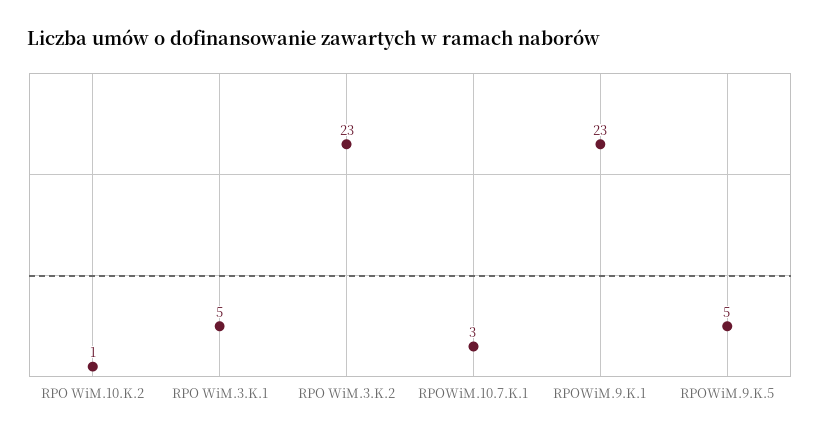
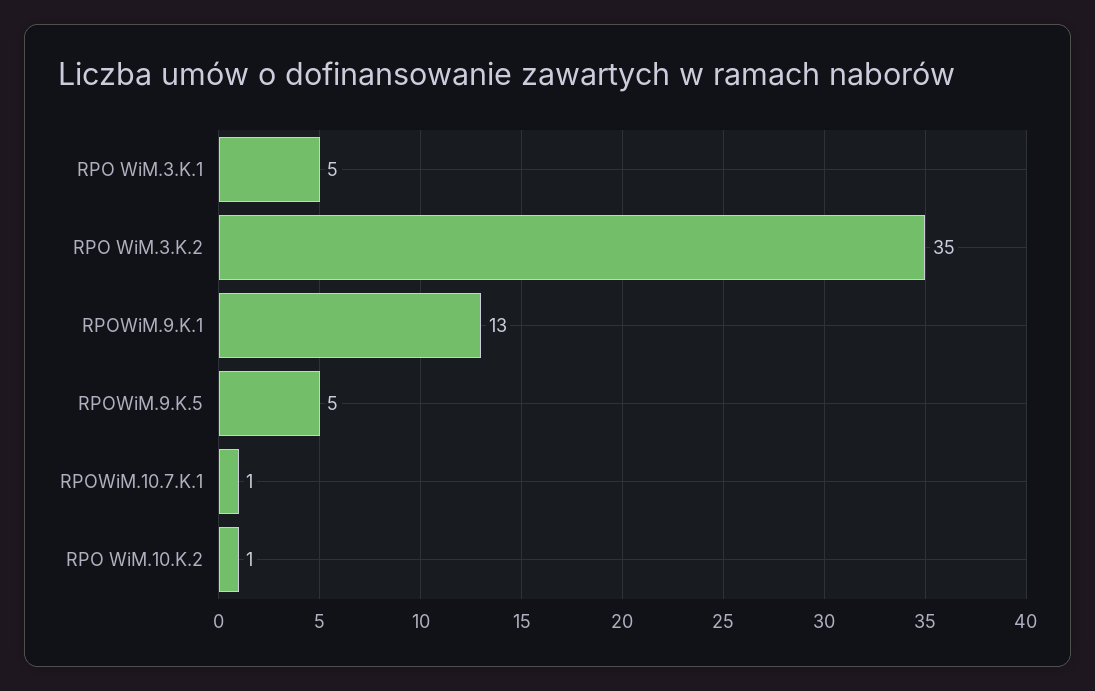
RPO WiM.3.K.2: 23 -> 35
RPOWiM.10.7.K.1: 3 -> 1
RPOWiM.9.K.1: 23 -> 13

